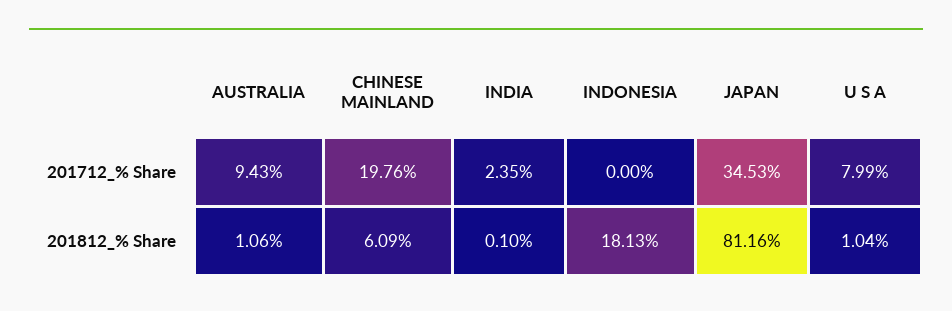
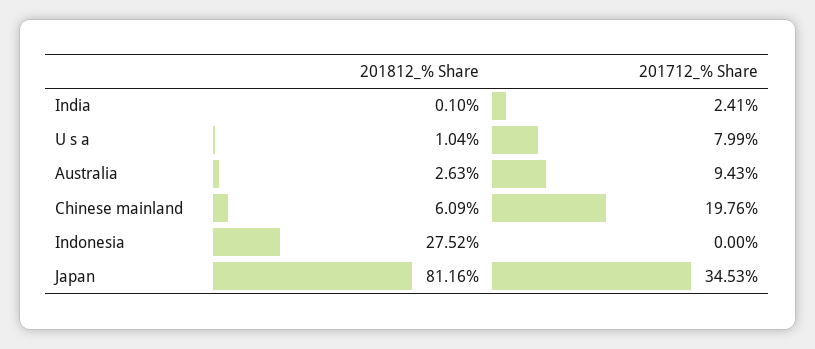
INDIA, 201712_% Share: 2.35 -> 2.41
AUSTRALIA, 201812_% Share: 1.06 -> 2.63
INDONESIA, 201812_% Share: 18.13 -> 27.52

